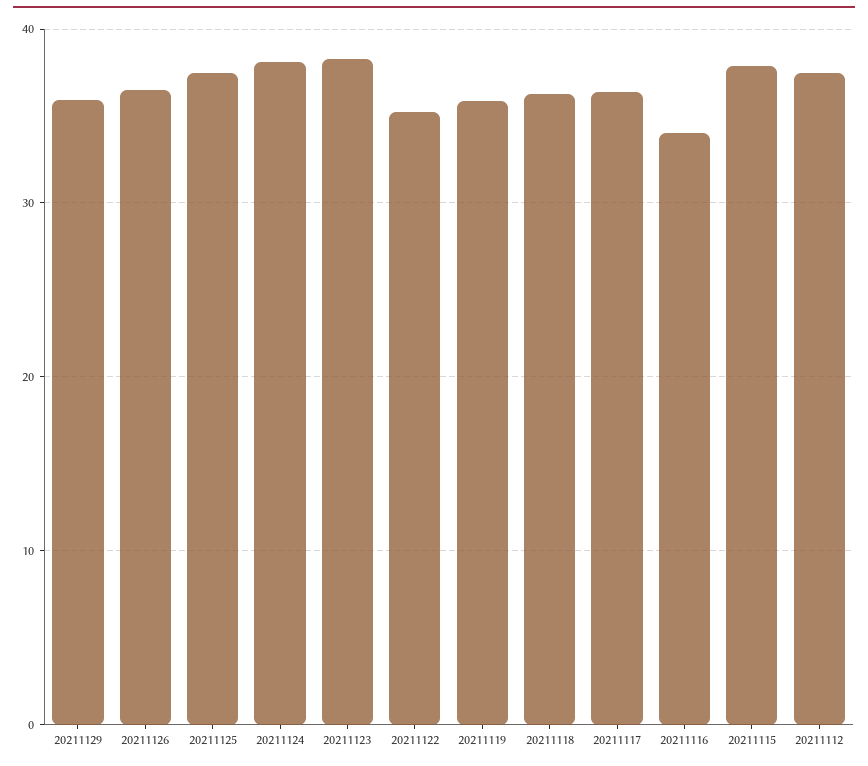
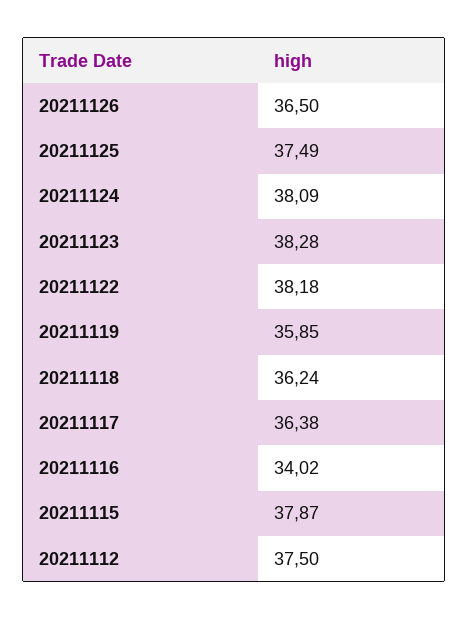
20211129: 36 -> none
20211122: 35 -> 38.18

